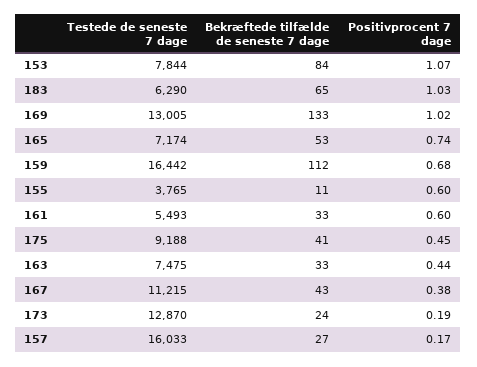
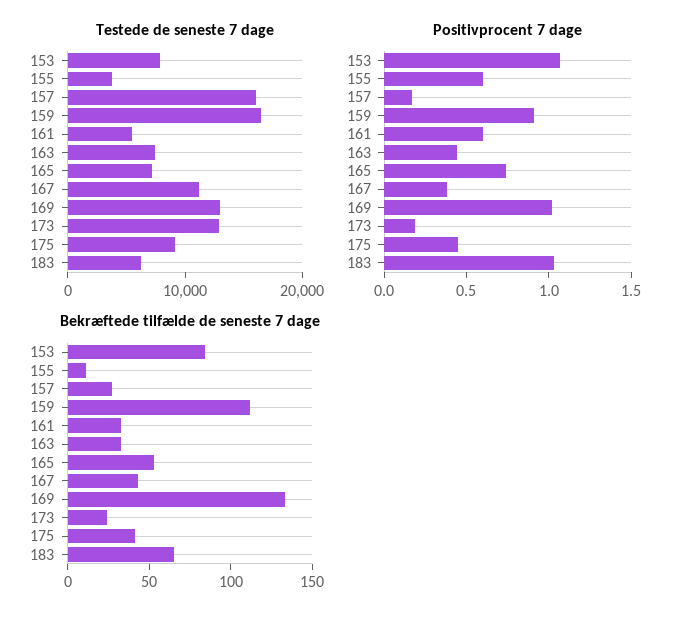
Positivprocent 7 dage, 159: 0.68 -> 0.9

